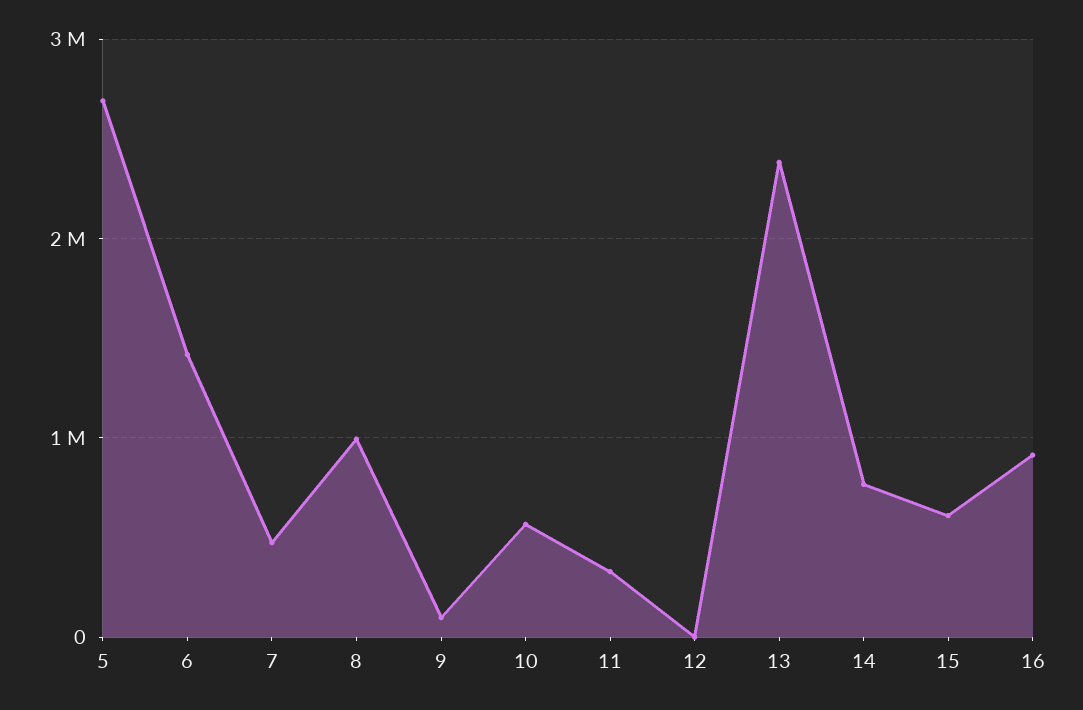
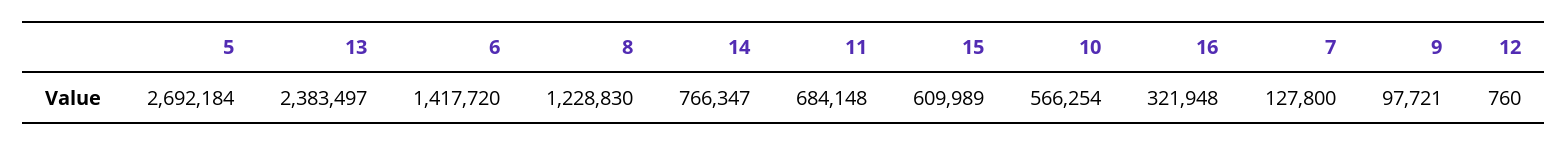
7: 500000 -> 127800
8: 1000000 -> 1228830
11: 300000 -> 684148
16: 900000 -> 321948

